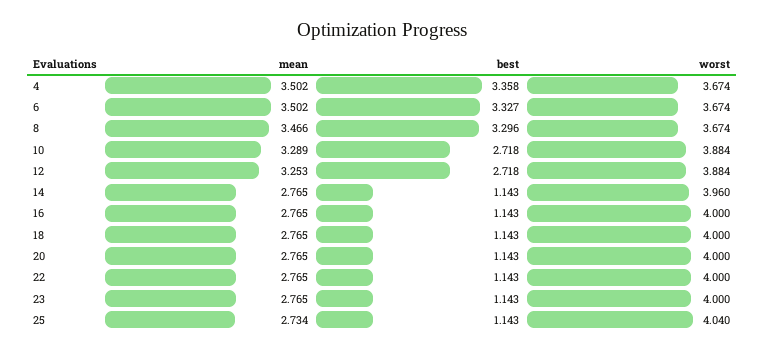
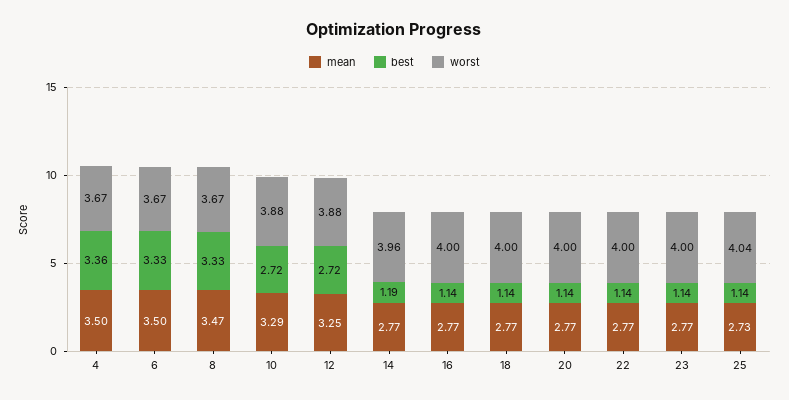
best, 8: 3.296 -> 3.33
best, 14: 1.143 -> 1.19

